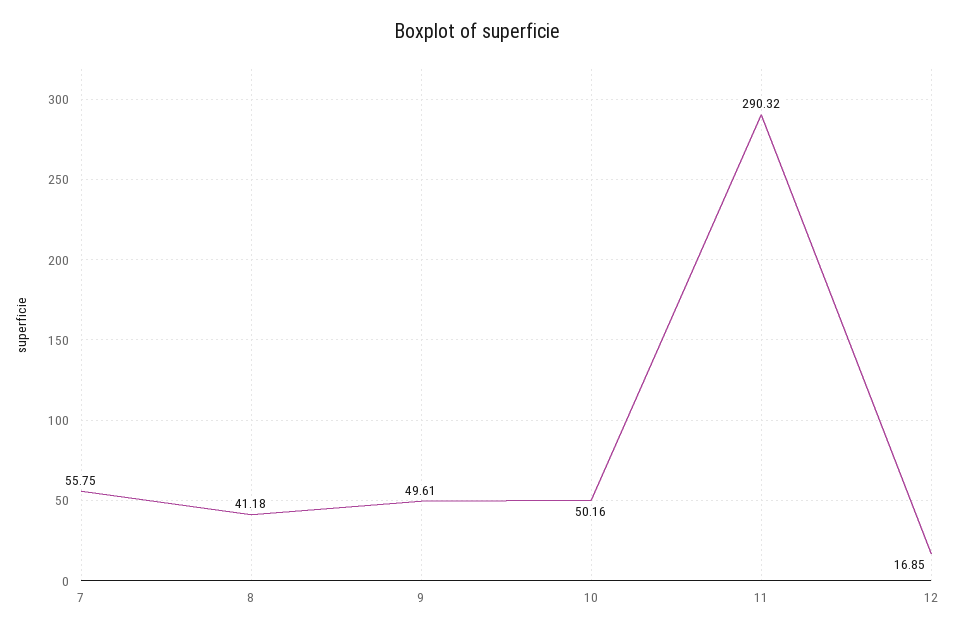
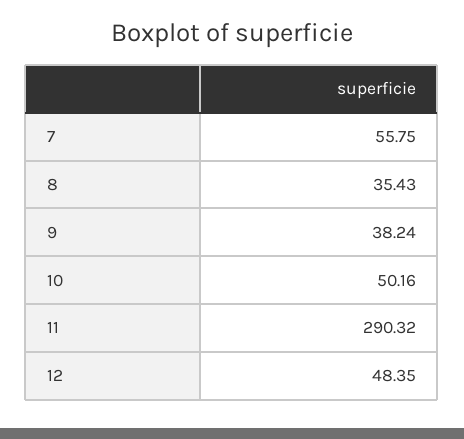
8: 41.18 -> 35.43
9: 49.61 -> 38.24
12: 16.85 -> 48.35

